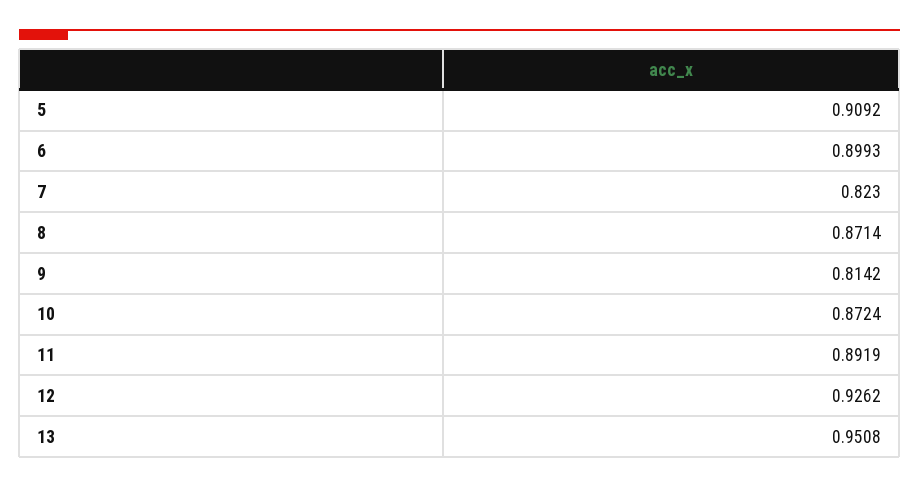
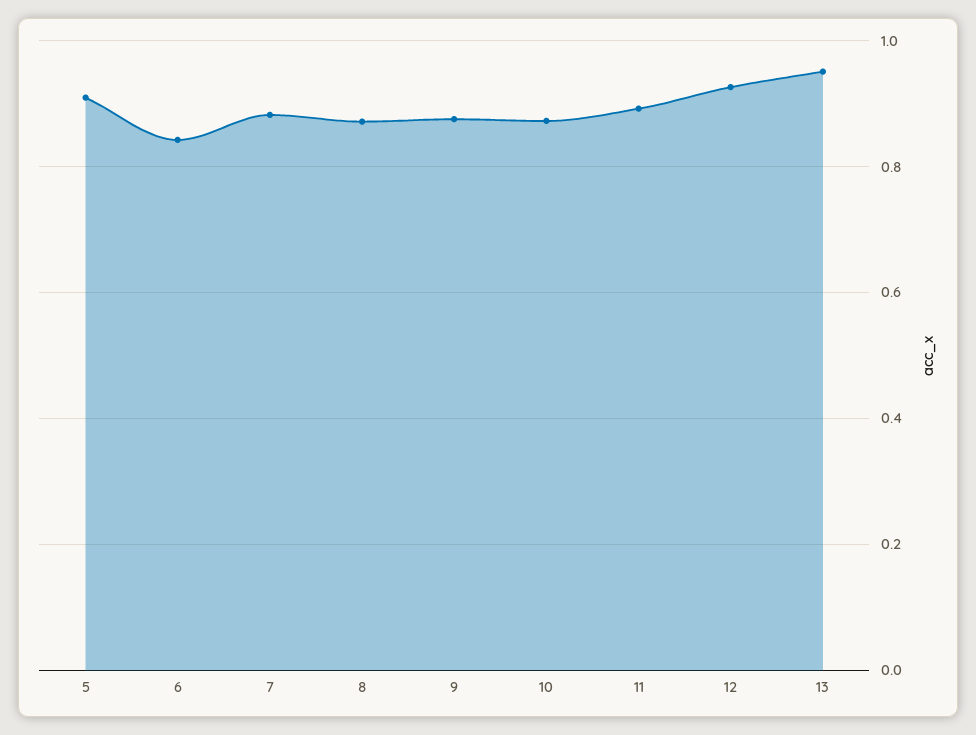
6: 0.8993 -> 0.84
7: 0.823 -> 0.88
9: 0.8142 -> 0.88

